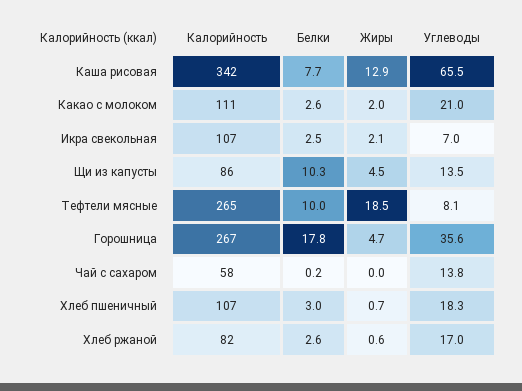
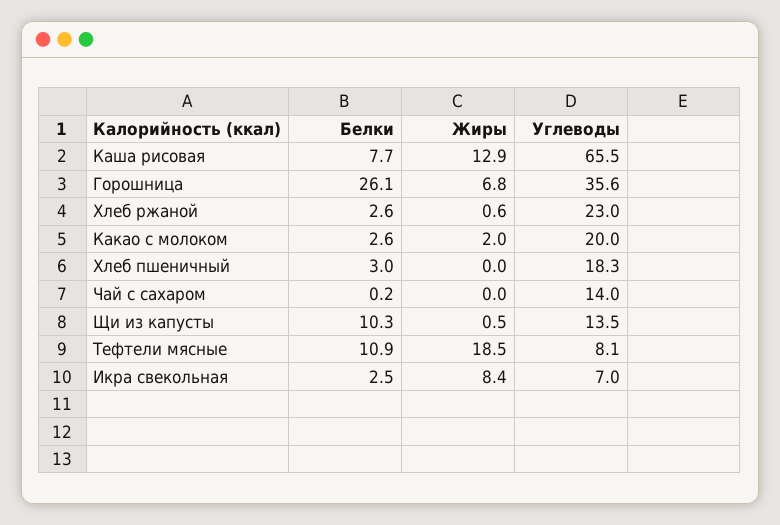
Калорийность, Каша рисовая: 342 -> none
Калорийность, Какао с молоком: 111 -> none
Углеводы, Какао с молоком: 21 -> 20
Калорийность, Икра свекольная: 107 -> none
Жиры, Икра свекольная: 2.1 -> 8.4
Калорийность, Щи из капусты: 86 -> none
Жиры, Щи из капусты: 4.5 -> 0.5
Калорийность, Тефтели мясные: 265 -> none
Белки, Тефтели мясные: 10 -> 10.9
Калорийность, Горошница: 267 -> none
Белки, Горошница: 17.8 -> 26.1
Жиры, Горошница: 4.7 -> 6.8
Калорийность, Чай с сахаром: 58 -> none
Углеводы, Чай с сахаром: 13.8 -> 14
Калорийность, Хлеб пшеничный: 107 -> none
Жиры, Хлеб пшеничный: 0.7 -> 0
Калорийность, Хлеб ржаной: 82 -> none
Углеводы, Хлеб ржаной: 17 -> 23

